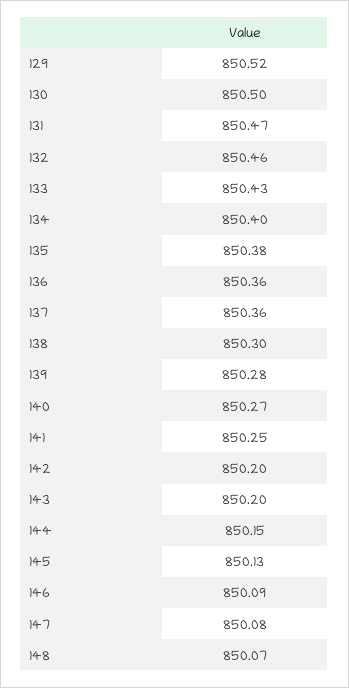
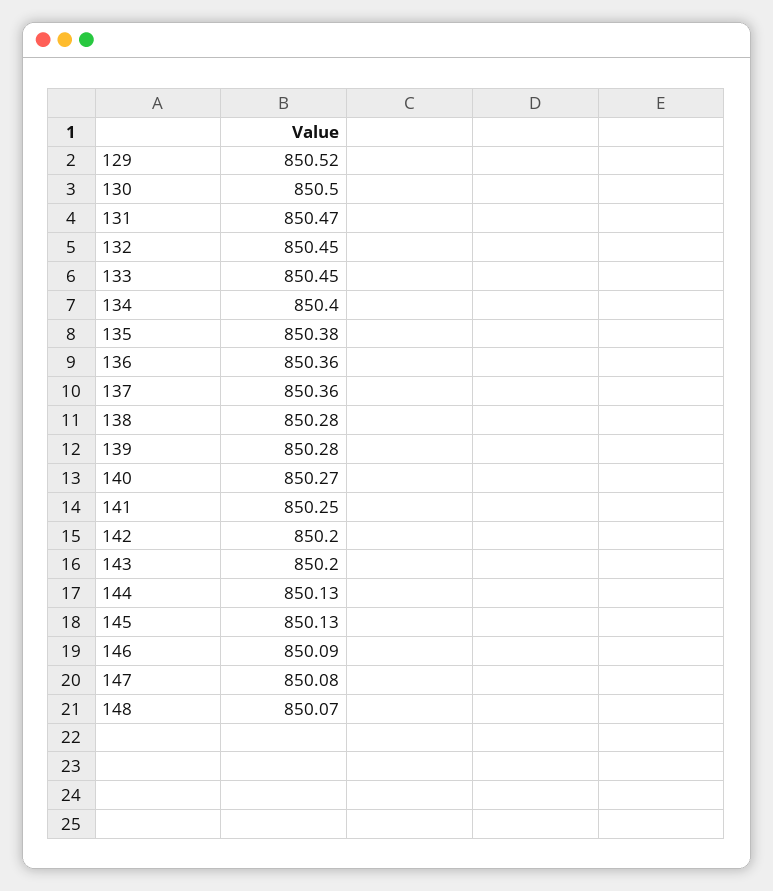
132: 850.46 -> 850.45
133: 850.43 -> 850.45
138: 850.3 -> 850.28
144: 850.15 -> 850.13

